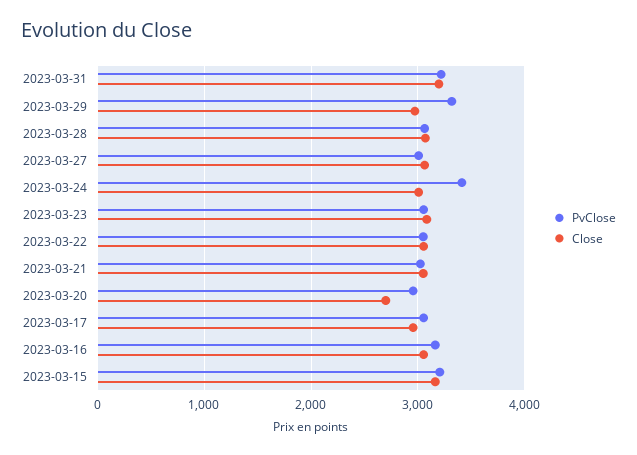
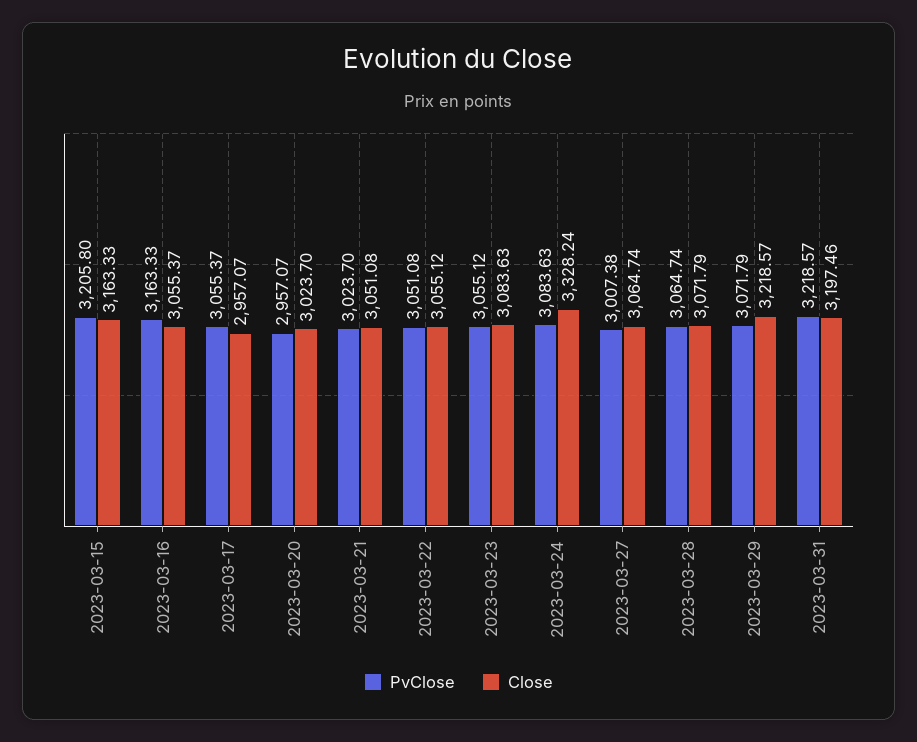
PvClose, 2023-03-29: 3300 -> 3071.79
Close, 2023-03-29: 3000 -> 3218.57
PvClose, 2023-03-24: 3400 -> 3083.63
Close, 2023-03-24: 3000 -> 3328.24
Close, 2023-03-20: 2700 -> 3023.7

